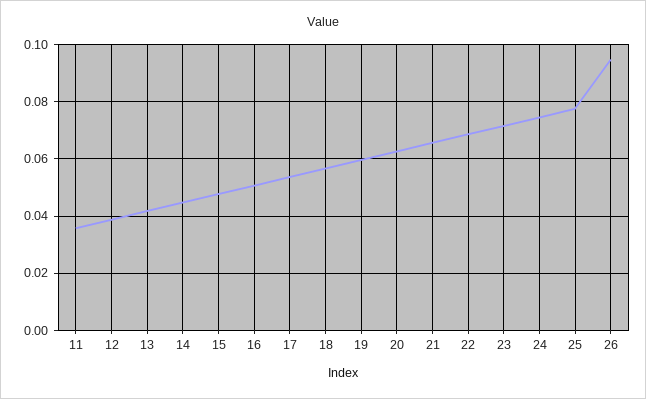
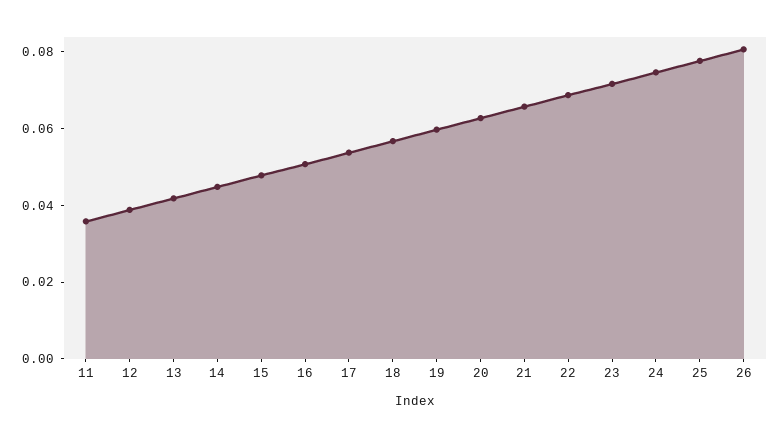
26: 0.095 -> 0.08

